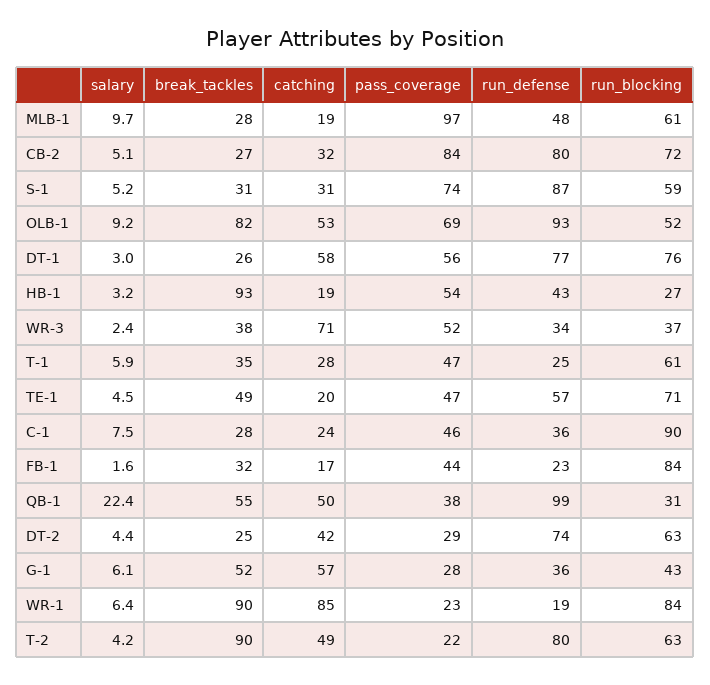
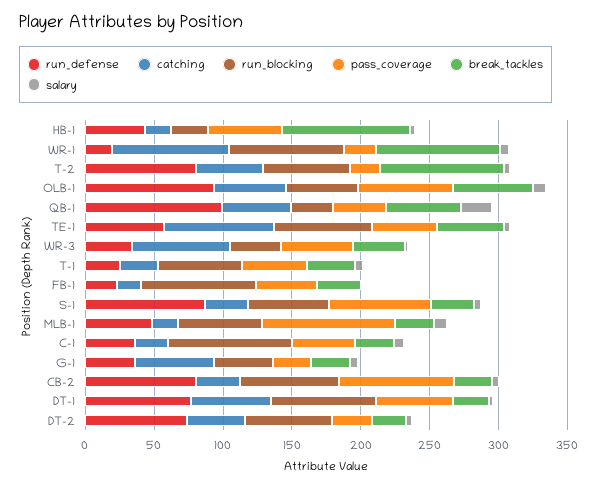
break_tackles, OLB-1: 82 -> 60
catching, TE-1: 20 -> 80
break_tackles, G-1: 52 -> 30

